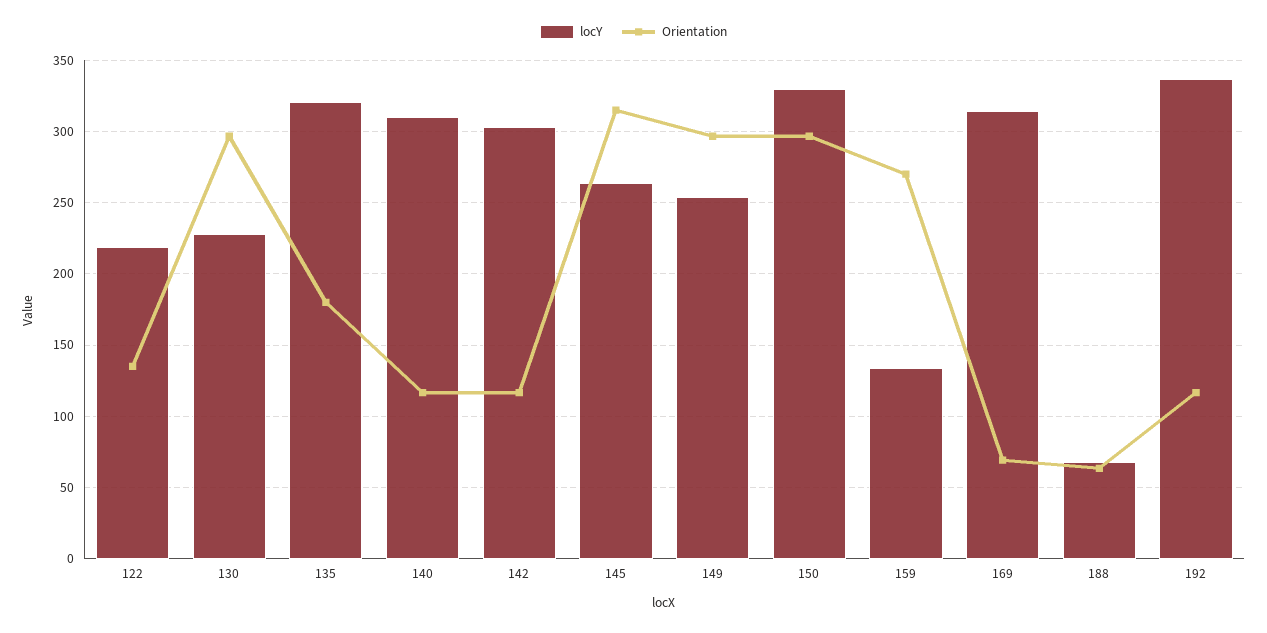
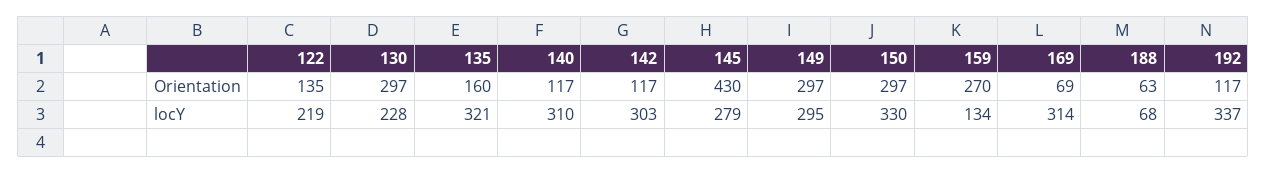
Orientation, 135: 180 -> 160
locY, 145: 265 -> 279
Orientation, 145: 315 -> 430
locY, 149: 255 -> 295

